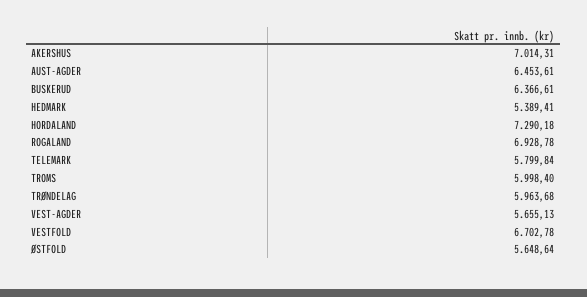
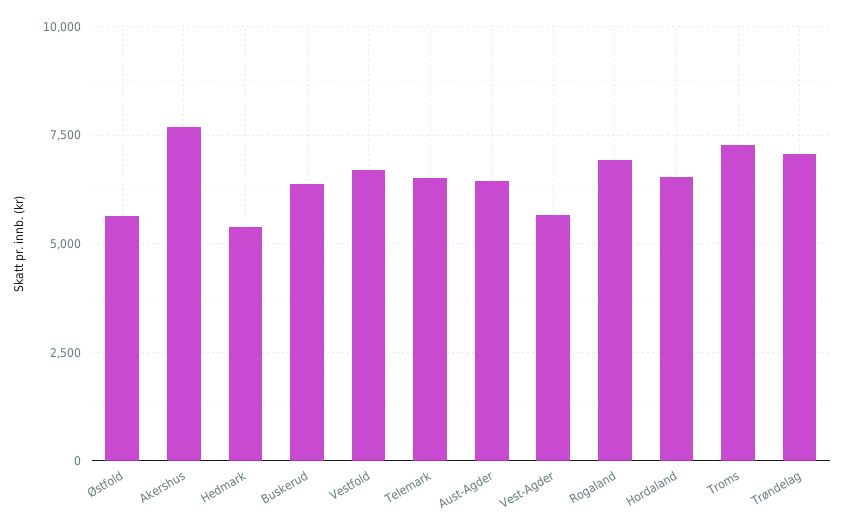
AKERSHUS: 7014.31 -> 7750
HORDALAND: 7290.18 -> 6500
TELEMARK: 5799.84 -> 6500
TROMS: 5998.4 -> 7250
TRØNDELAG: 5963.68 -> 7000

